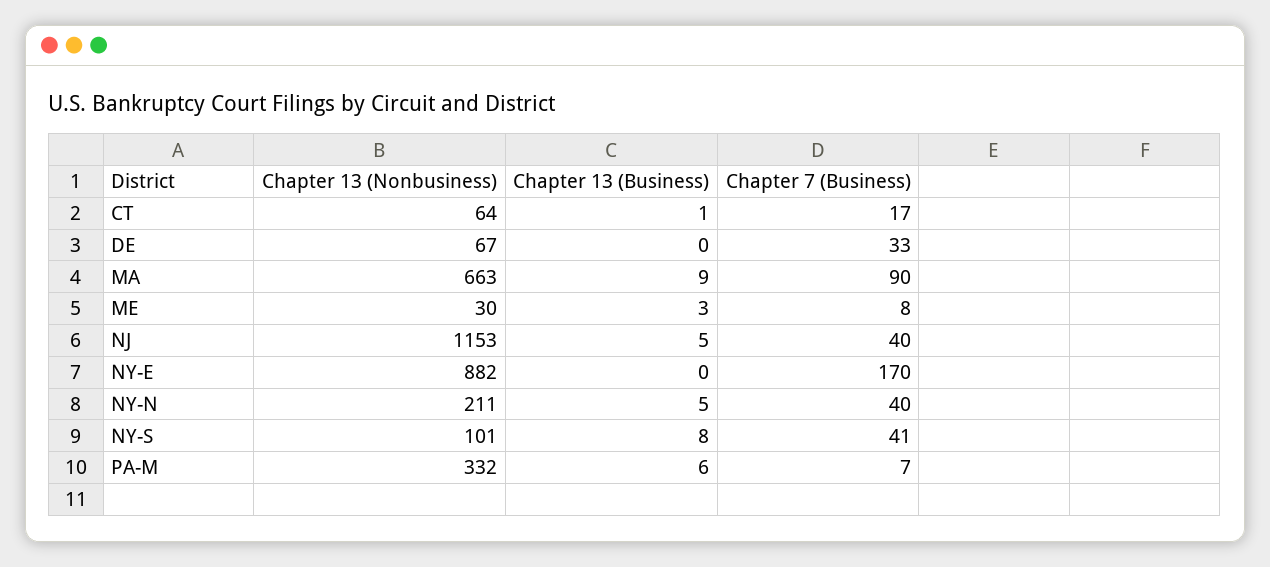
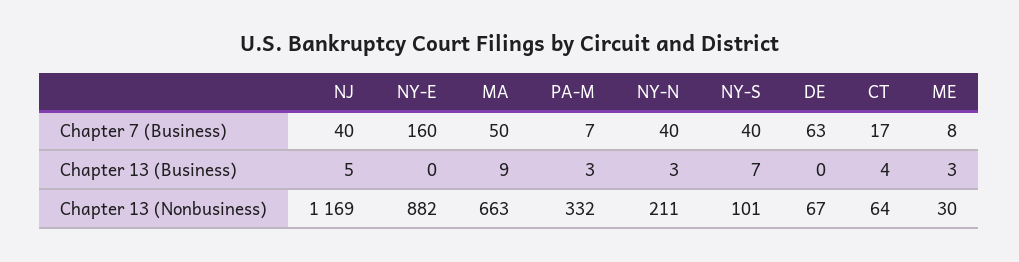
Chapter 13 (Business), CT: 1 -> 4
Chapter 7 (Business), DE: 33 -> 63
Chapter 7 (Business), MA: 90 -> 50
Chapter 13 (Nonbusiness), NJ: 1153 -> 1169
Chapter 7 (Business), NY-E: 170 -> 160
Chapter 13 (Business), NY-N: 5 -> 3
Chapter 13 (Business), NY-S: 8 -> 7
Chapter 7 (Business), NY-S: 41 -> 40
Chapter 13 (Business), PA-M: 6 -> 3

